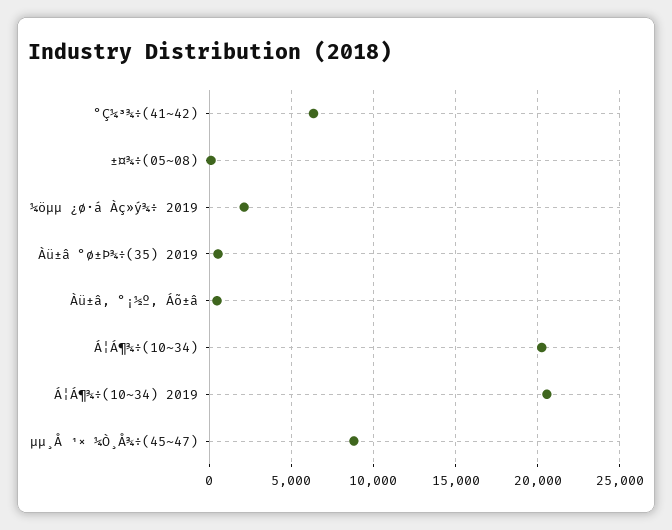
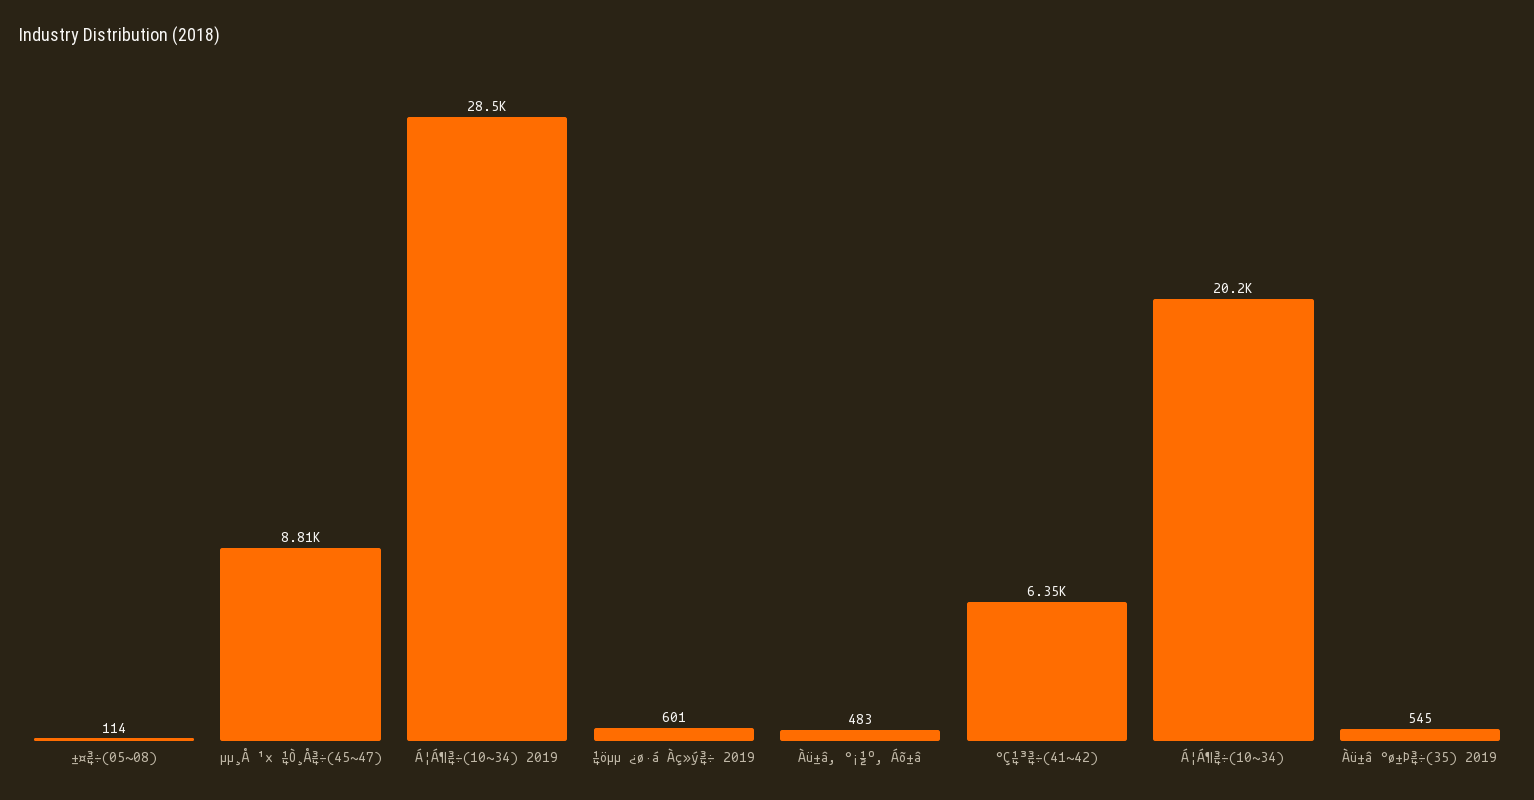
¼öµµ ¿ø·á Àç»ý¾÷ 2019: 2000 -> 601
Á¦Á¶¾÷(10~34) 2019: 20500 -> 28500

